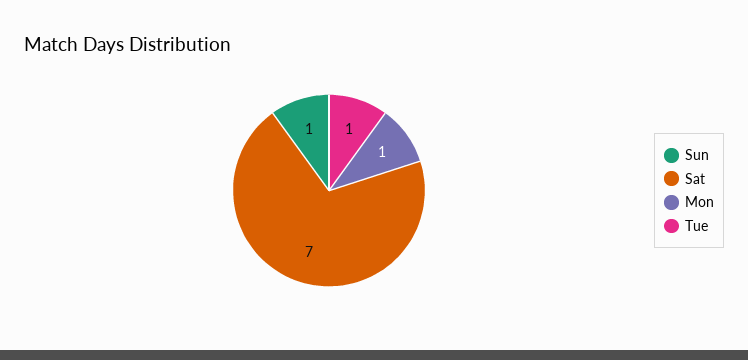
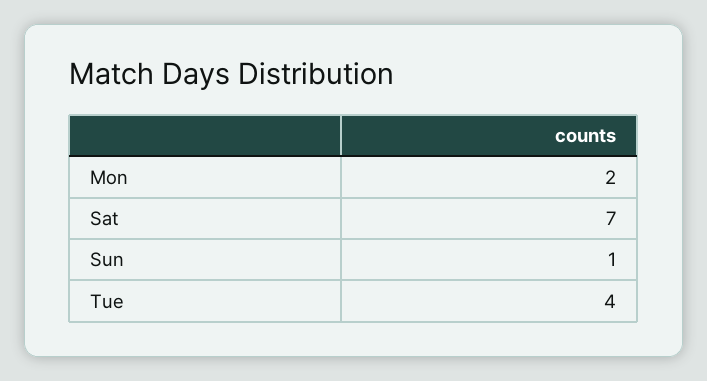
Mon: 1 -> 2
Tue: 1 -> 4

